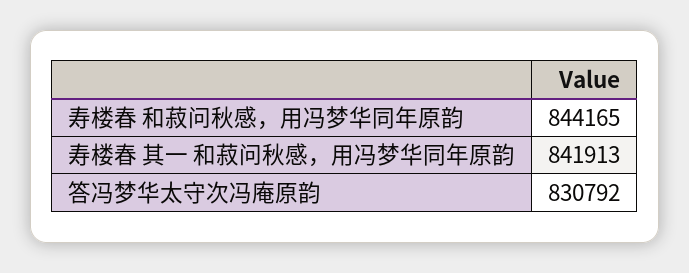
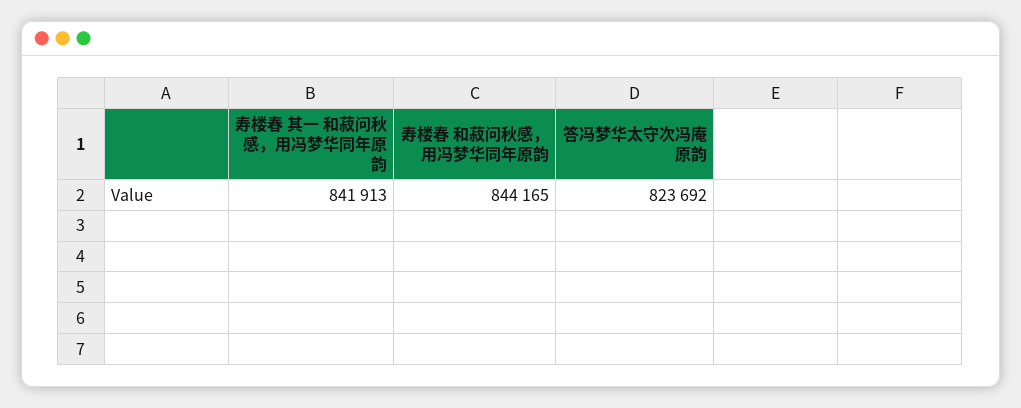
答冯梦华太守次冯庵原韵: 830792 -> 823692

